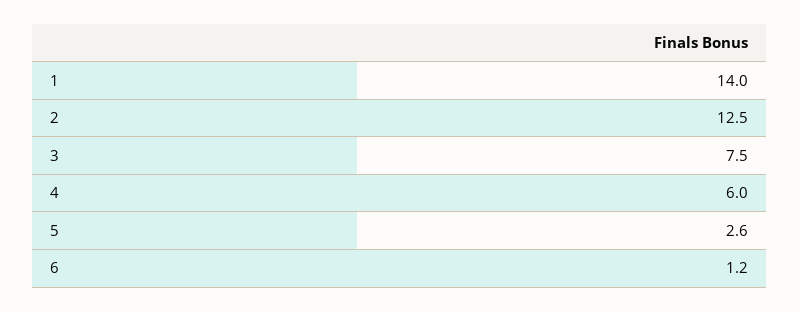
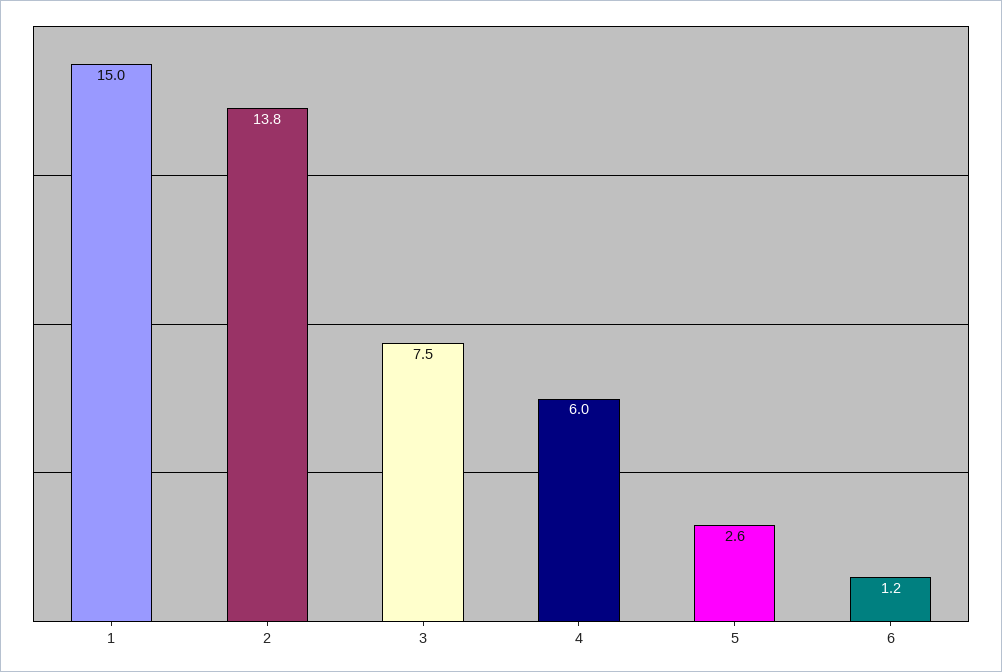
1: 14 -> 15
2: 12.5 -> 13.8

